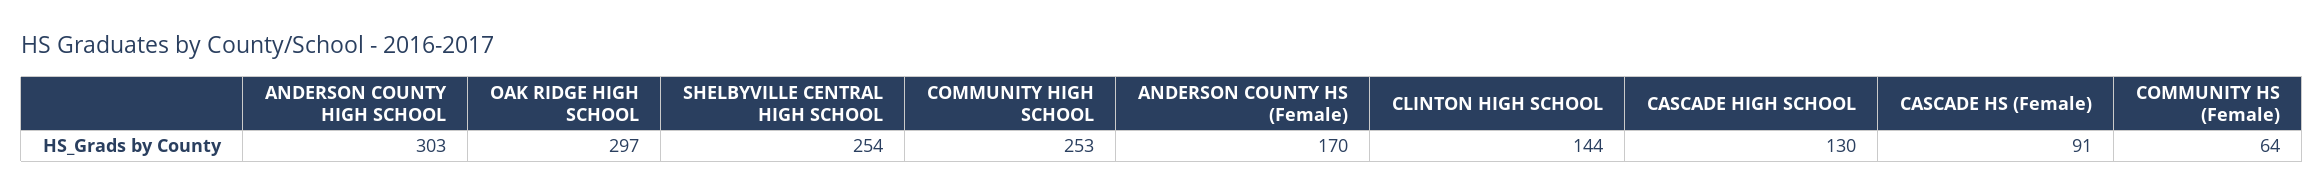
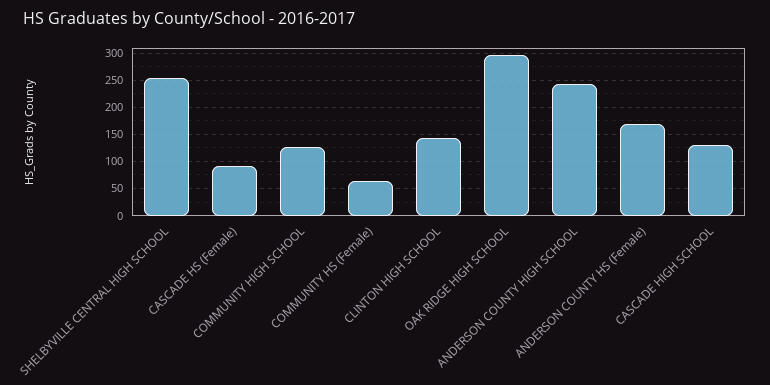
ANDERSON COUNTY HIGH SCHOOL: 303 -> 250
COMMUNITY HIGH SCHOOL: 253 -> 125

